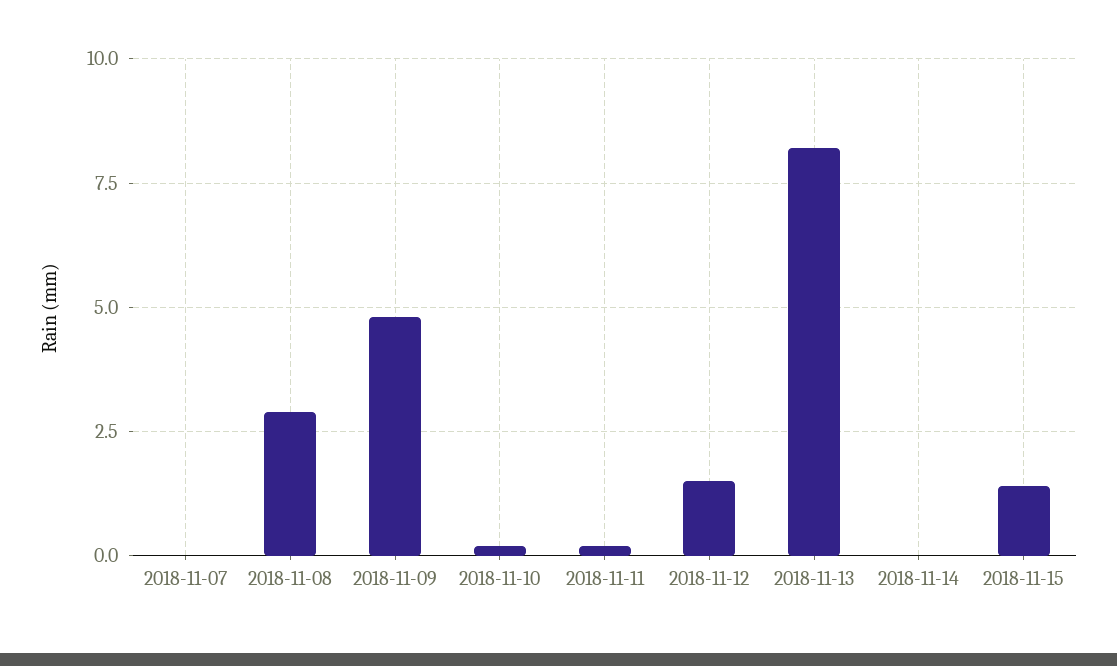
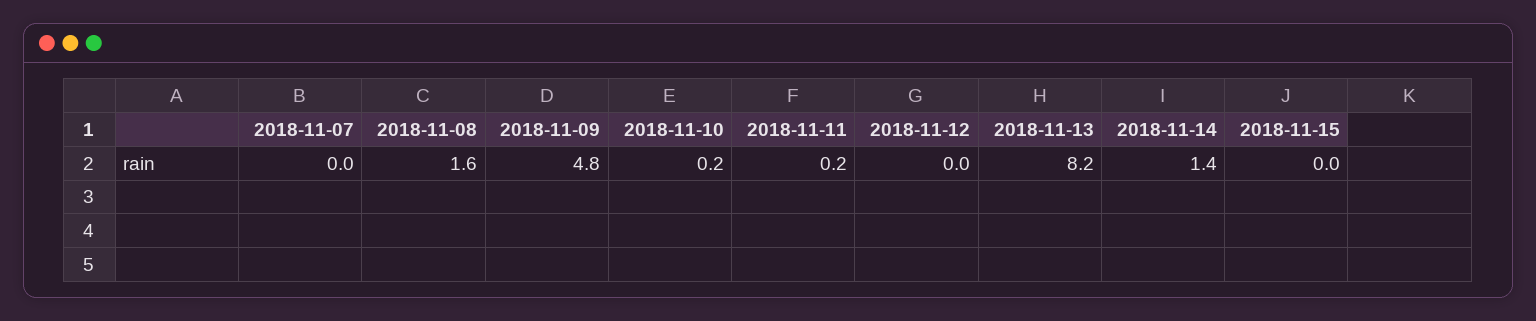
2018-11-08: 3 -> 1.6
2018-11-12: 1.5 -> 0
2018-11-14: 0 -> 1.4
2018-11-15: 1.5 -> 0

